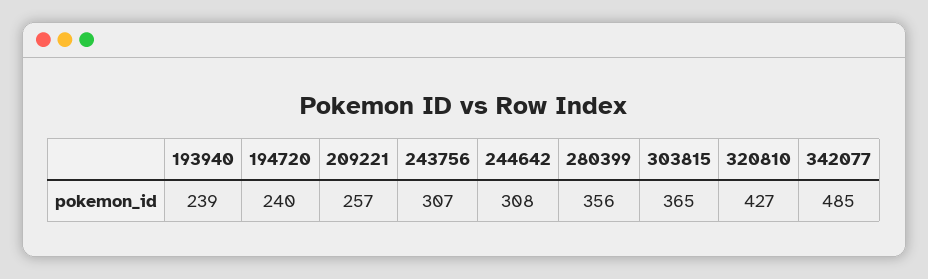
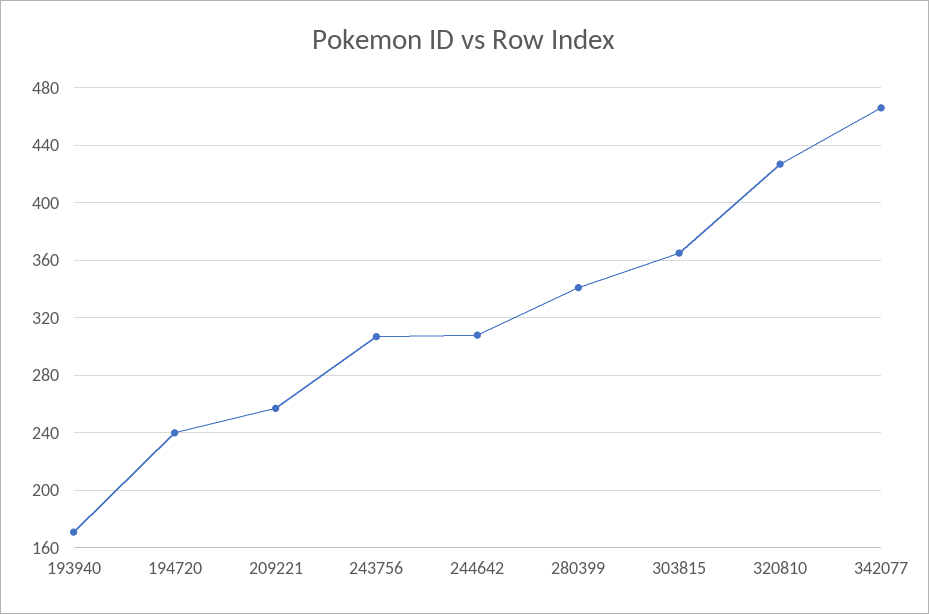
193940: 239 -> 170
280399: 356 -> 340
342077: 485 -> 465

